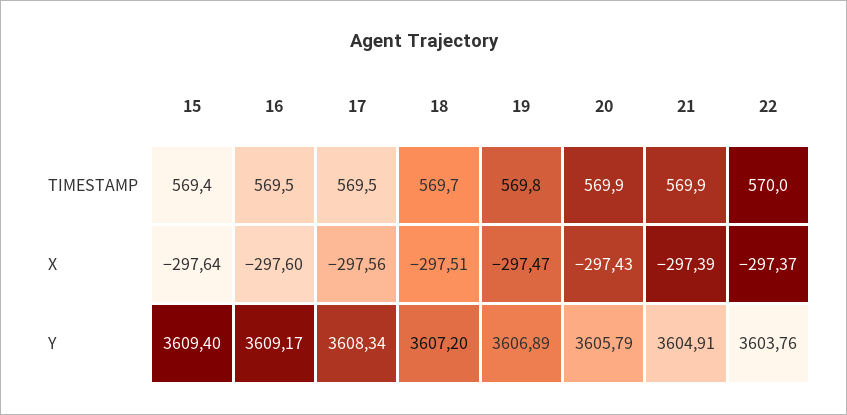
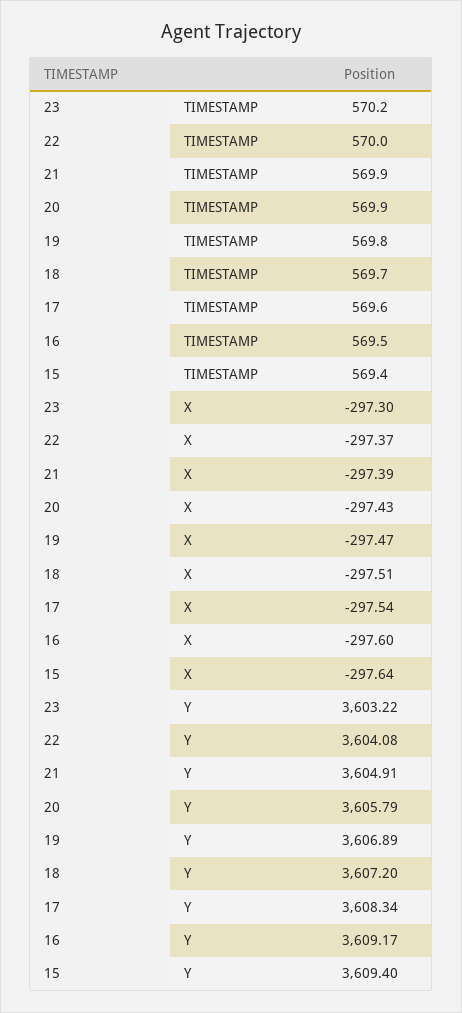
17, TIMESTAMP: 569.5 -> 569.6
17, X: -297.56 -> -297.54
22, Y: 3603.76 -> 3604.08
23, TIMESTAMP: none -> 570.2
23, X: none -> -297.3
23, Y: none -> 3603.22

